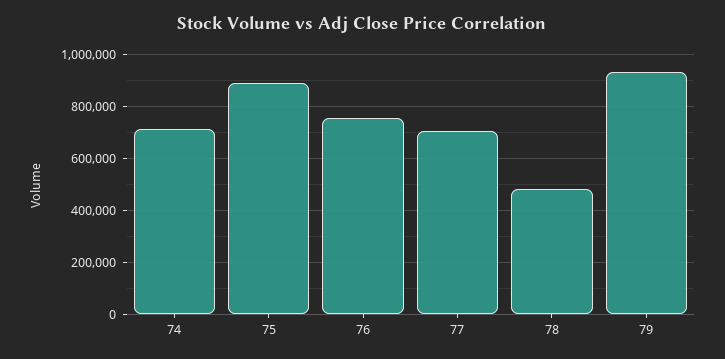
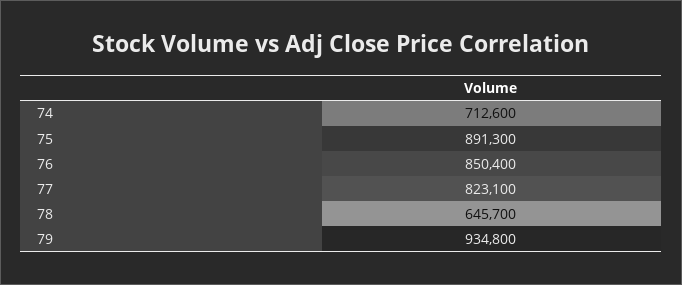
76: 750000 -> 850400
77: 700000 -> 823100
78: 475000 -> 645700

